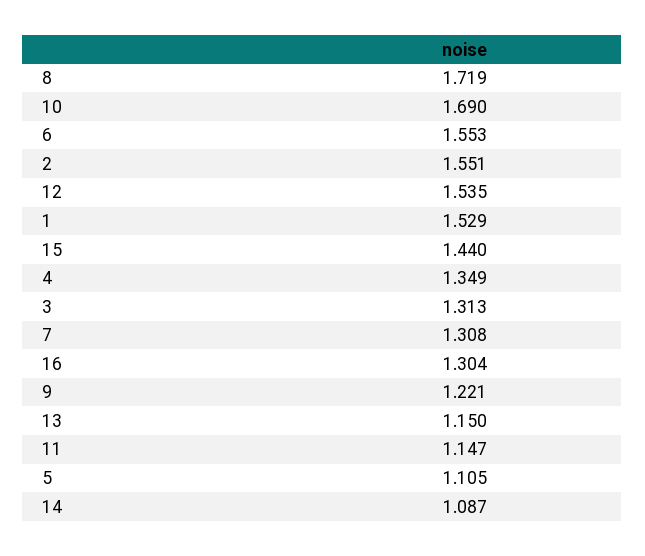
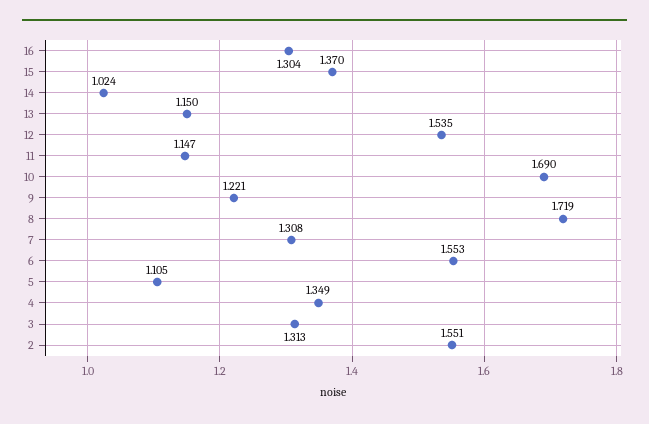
1: 1.529 -> none
15: 1.44 -> 1.37
14: 1.087 -> 1.024

